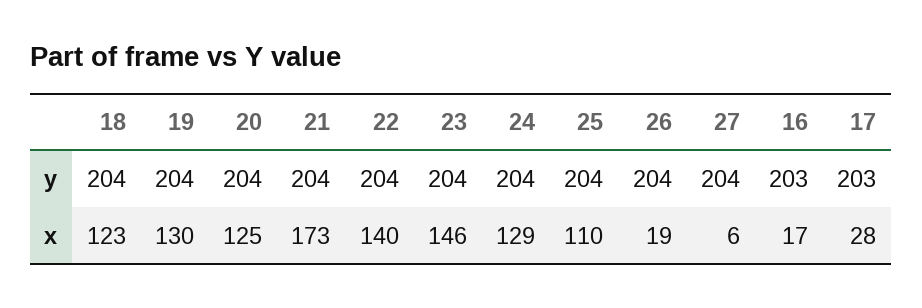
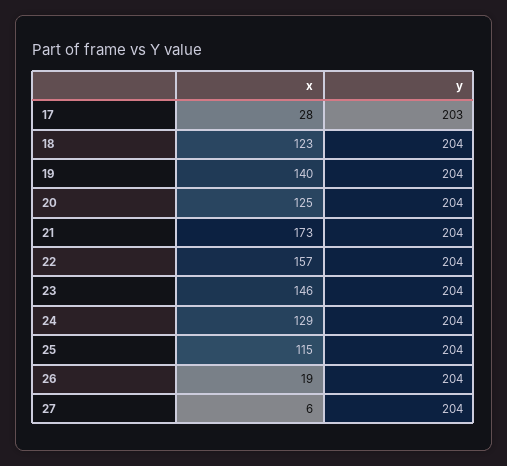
16, y: 203 -> none
19, x: 130 -> 140
22, x: 140 -> 157
25, x: 110 -> 115
16, x: 17 -> none

